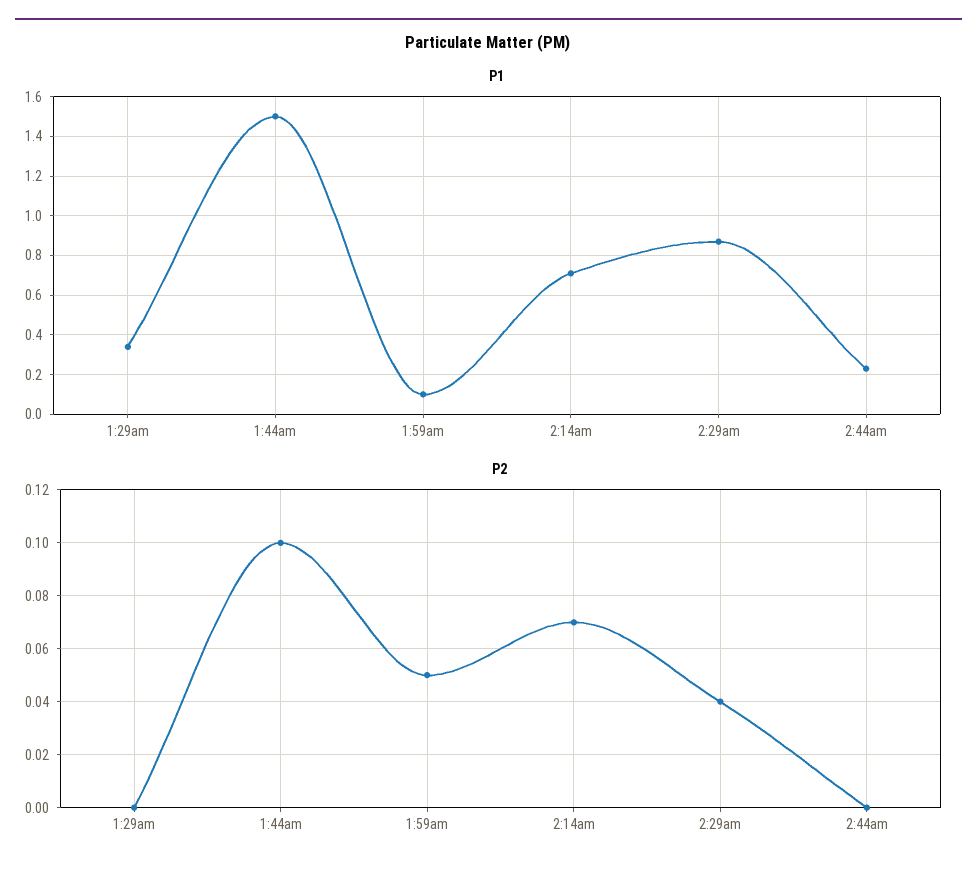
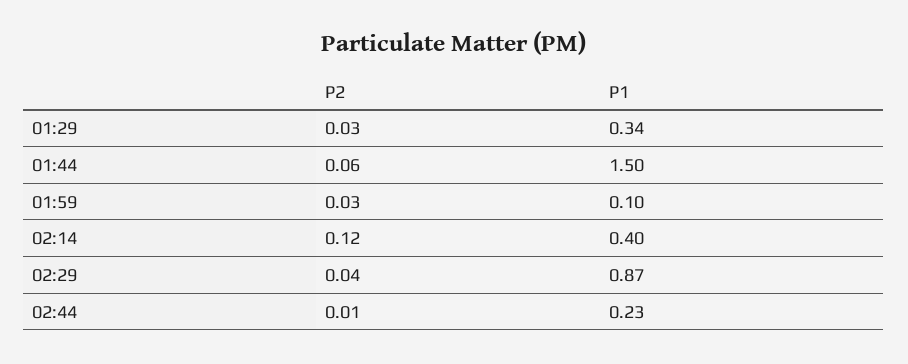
P1, 2:14am: 0.7 -> 0.4
P2, 1:29am: 0 -> 0.03
P2, 1:44am: 0.1 -> 0.06
P2, 1:59am: 0.05 -> 0.03
P2, 2:14am: 0.07 -> 0.12
P2, 2:44am: 0 -> 0.01

